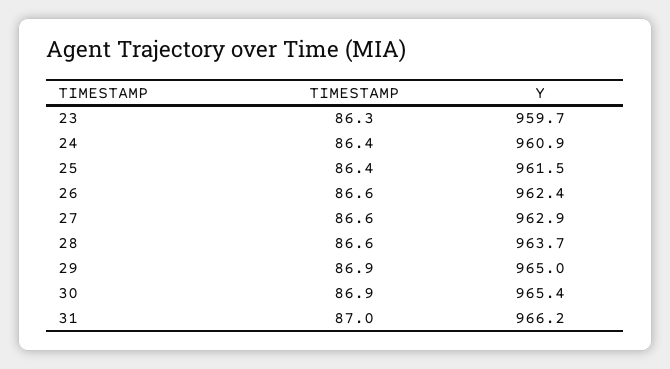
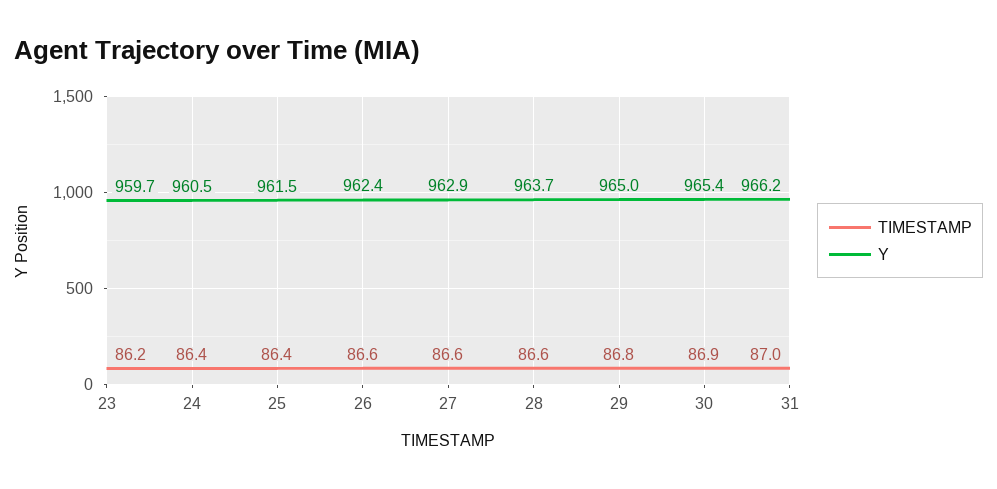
TIMESTAMP, 23: 86.3 -> 86.2
Y, 24: 960.9 -> 960.5
TIMESTAMP, 29: 86.9 -> 86.8

